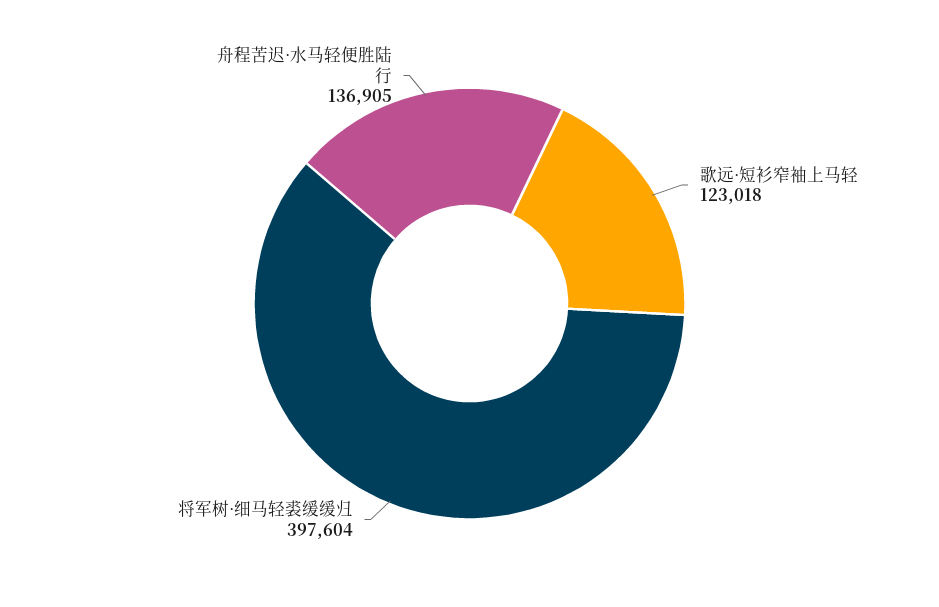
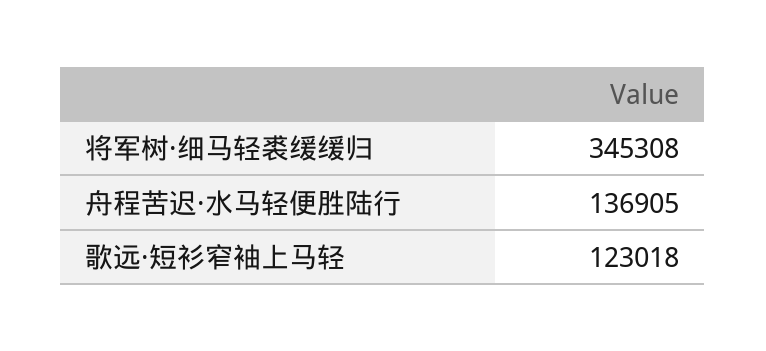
将军树·细马轻裘缓缓归: 397604 -> 345308

